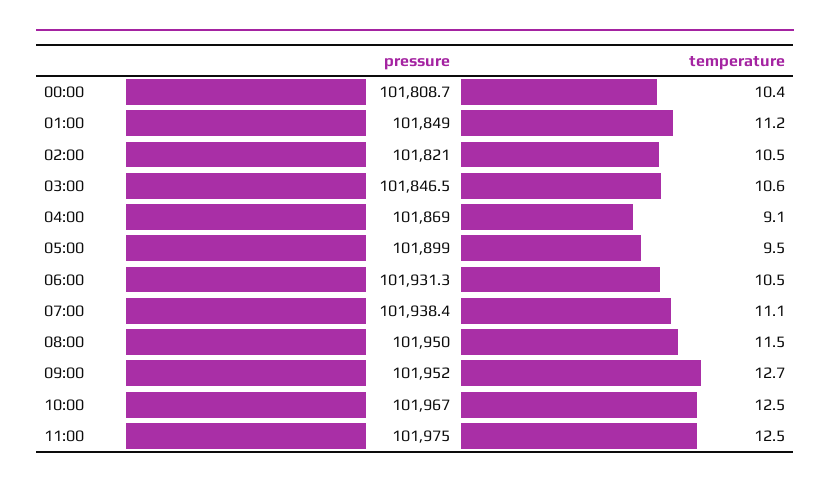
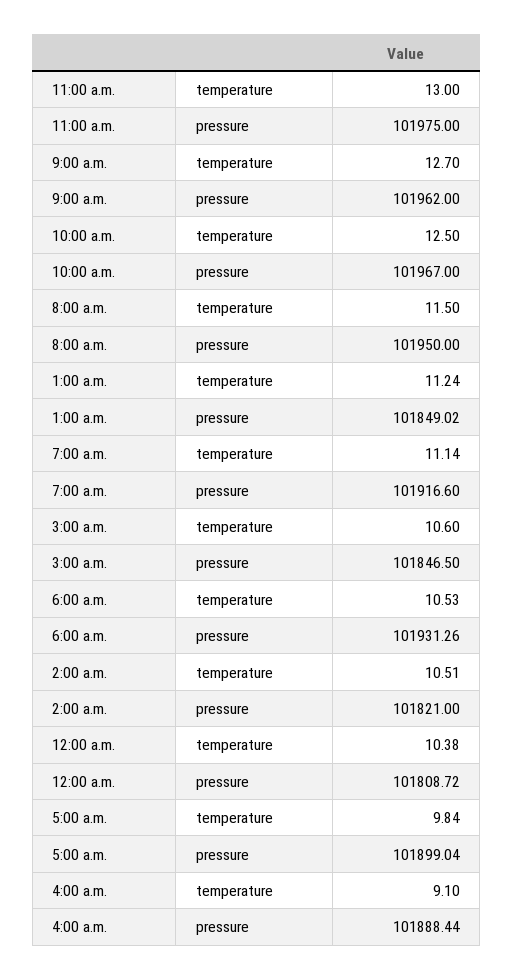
pressure, 04:00: 101869 -> 101888.44
temperature, 05:00: 9.5 -> 9.84
pressure, 07:00: 101938.4 -> 101916.6
pressure, 09:00: 101952 -> 101962
temperature, 11:00: 12.5 -> 13

